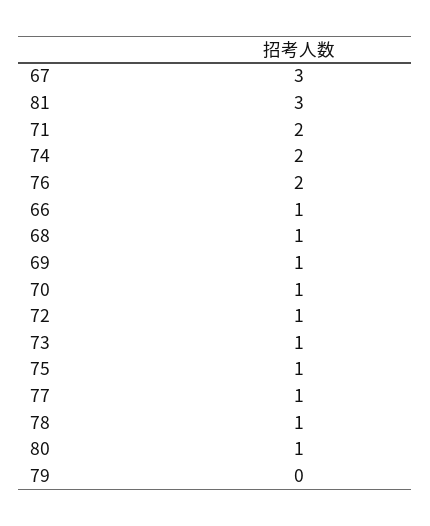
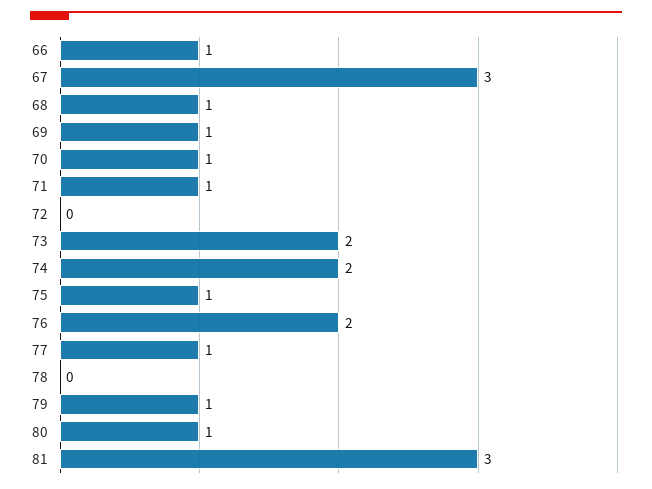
71: 2 -> 1
72: 1 -> 0
73: 1 -> 2
78: 1 -> 0
79: 0 -> 1

